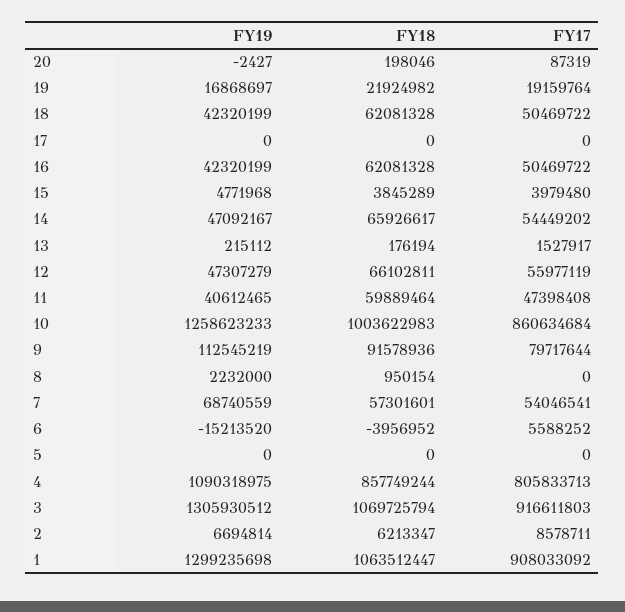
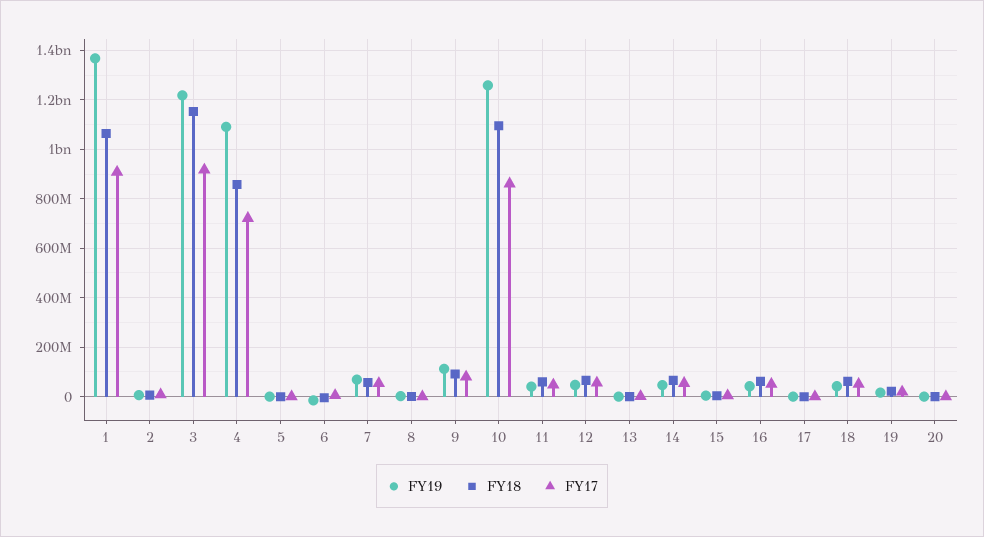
FY18, 10: 1003622983 -> 1100000000
FY17, 4: 805833713 -> 725000000
FY19, 3: 1305930512 -> 1225000000
FY18, 3: 1069725794 -> 1150000000
FY19, 1: 1299235698 -> 1375000000

